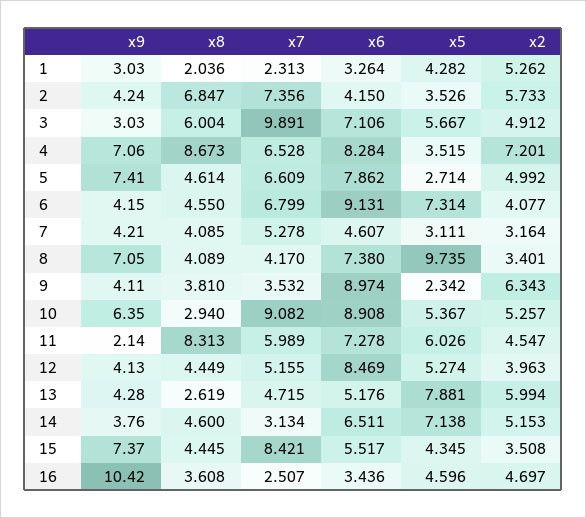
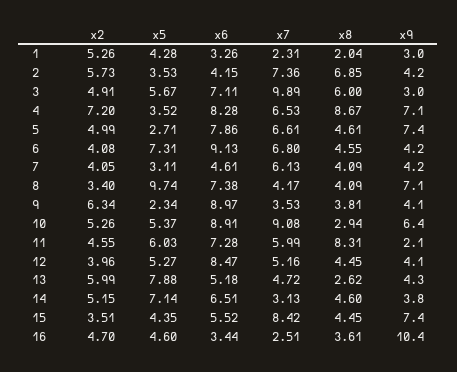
x7, 7: 5.278 -> 6.13
x2, 7: 3.164 -> 4.05

